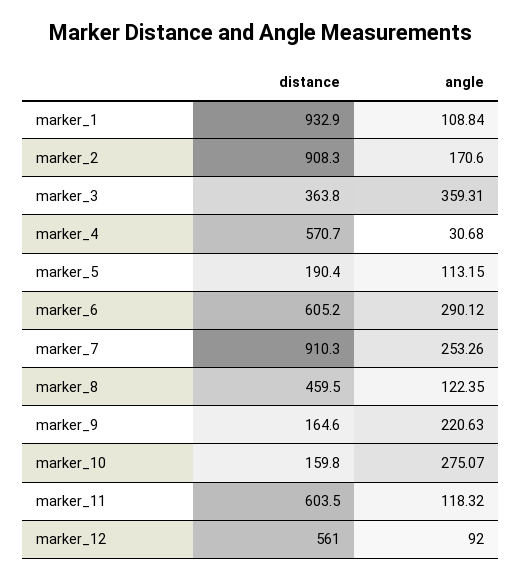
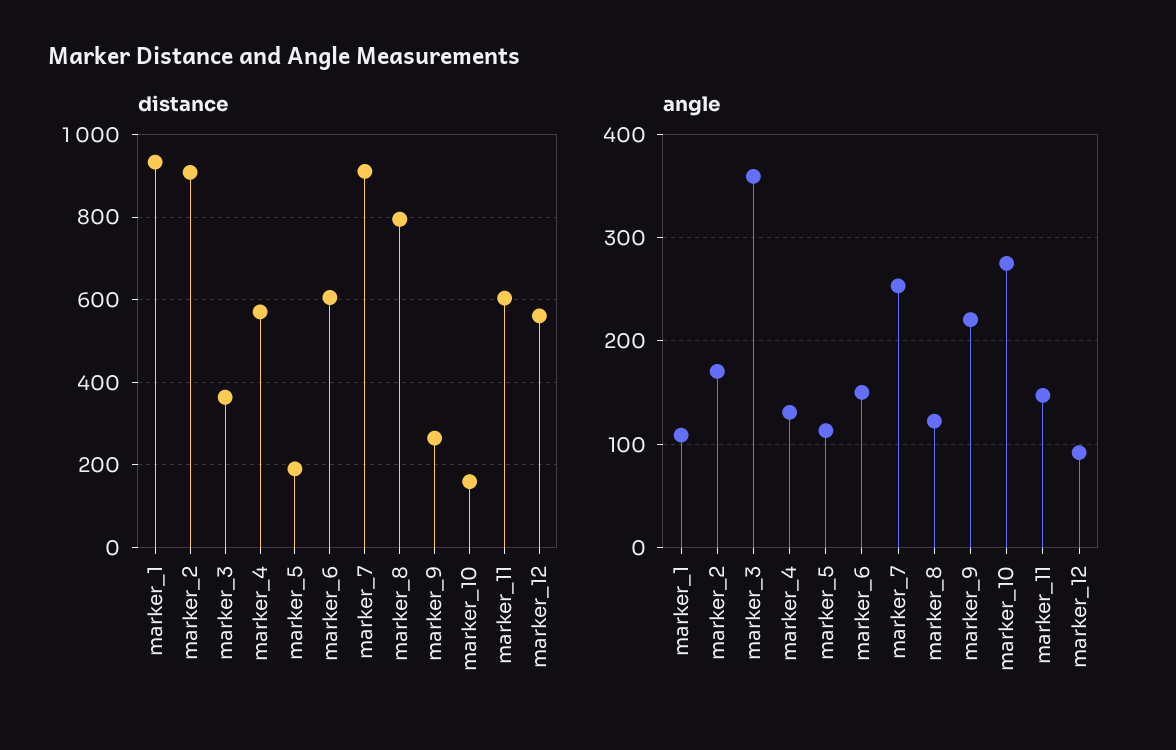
angle, marker_4: 30.68 -> 130
angle, marker_6: 290.12 -> 150
distance, marker_8: 459.5 -> 800
distance, marker_9: 164.6 -> 260
angle, marker_11: 118.32 -> 150

